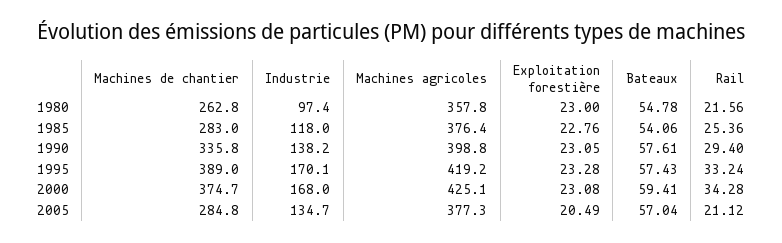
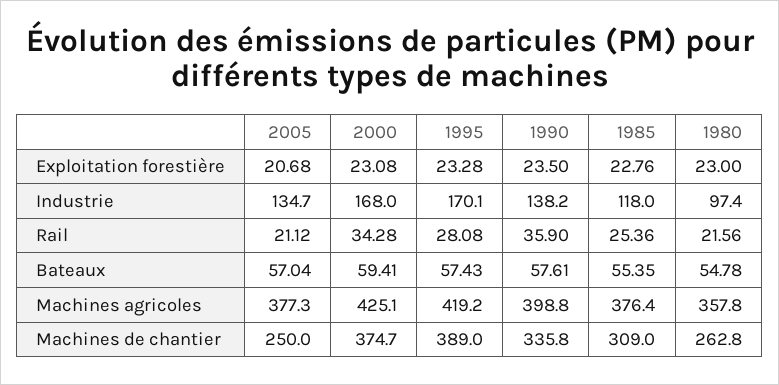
Machines de chantier, 1985: 283 -> 309
Bateaux, 1985: 54.06 -> 55.35
Exploitation forestière, 1990: 23.05 -> 23.5
Rail, 1990: 29.4 -> 35.9
Rail, 1995: 33.24 -> 28.08
Machines de chantier, 2005: 284.8 -> 250
Exploitation forestière, 2005: 20.49 -> 20.68

